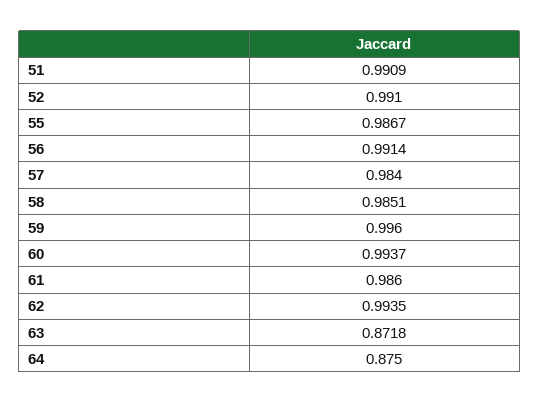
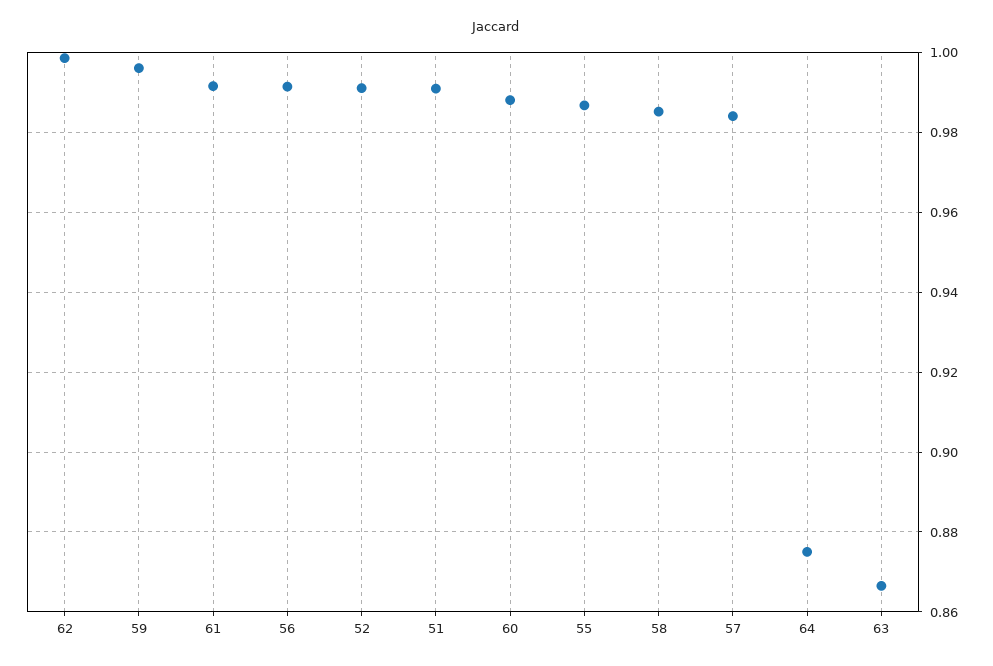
60: 0.9937 -> 0.988
61: 0.986 -> 0.992
62: 0.9935 -> 0.998
63: 0.8718 -> 0.866

